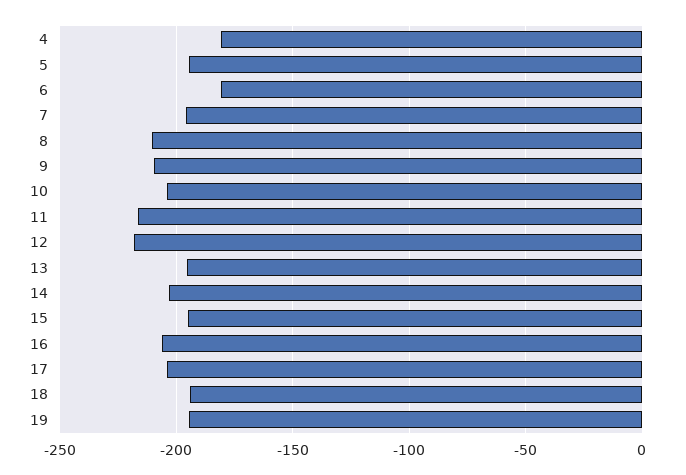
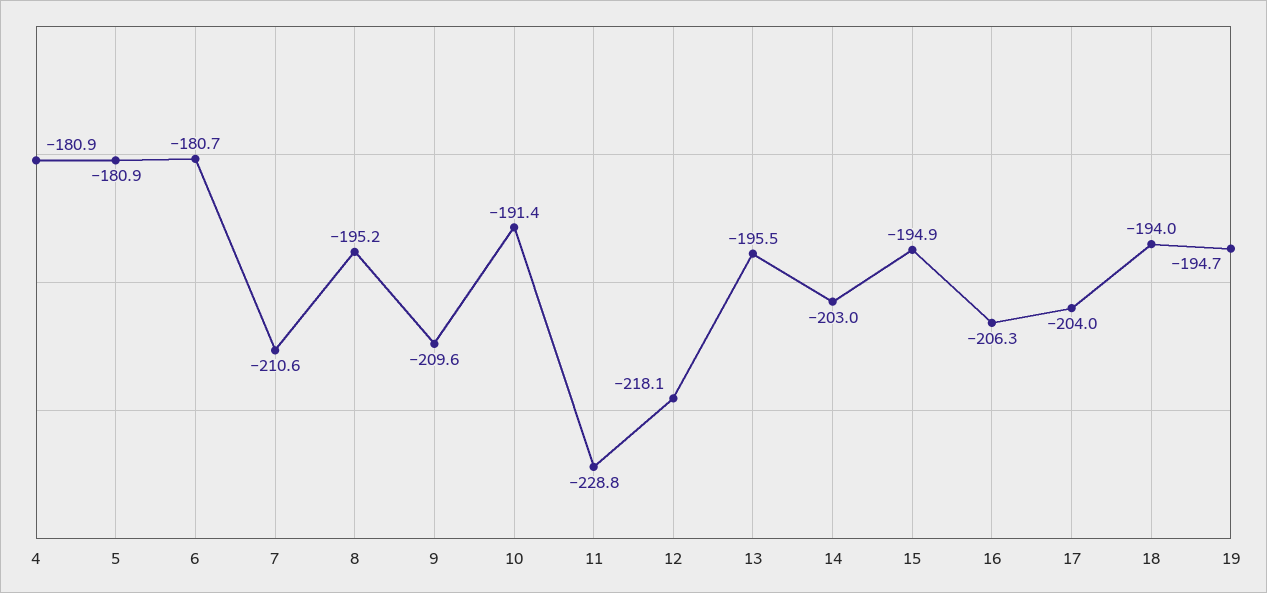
5: -195 -> -180.9
7: -195 -> -210.6
8: -210 -> -195.2
10: -205 -> -191.4
11: -215 -> -228.8

